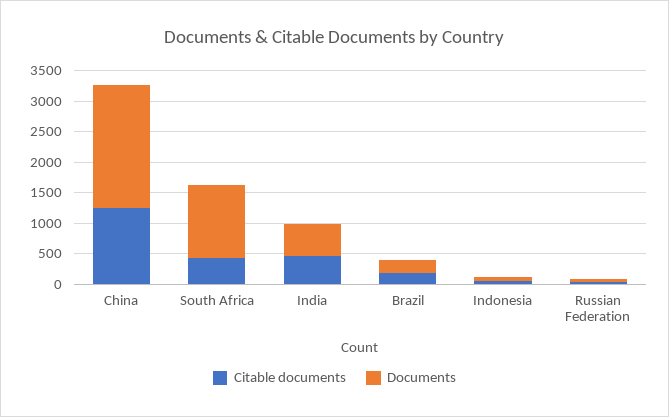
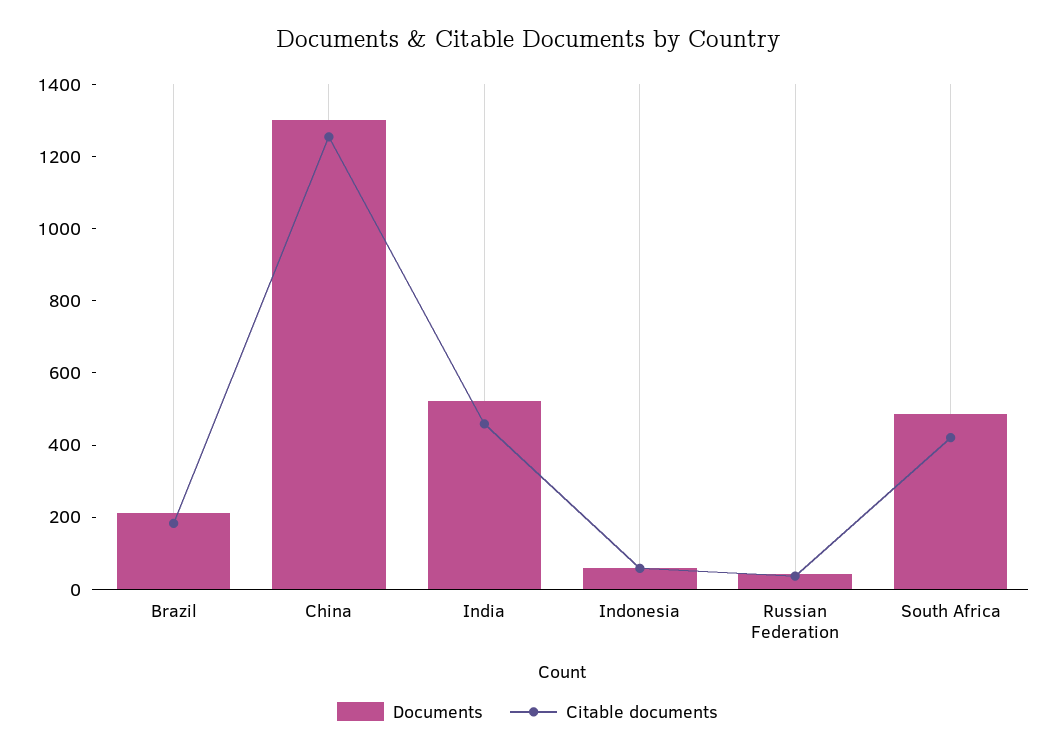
Documents, China: 2000 -> 1300
Documents, South Africa: 1250 -> 500

